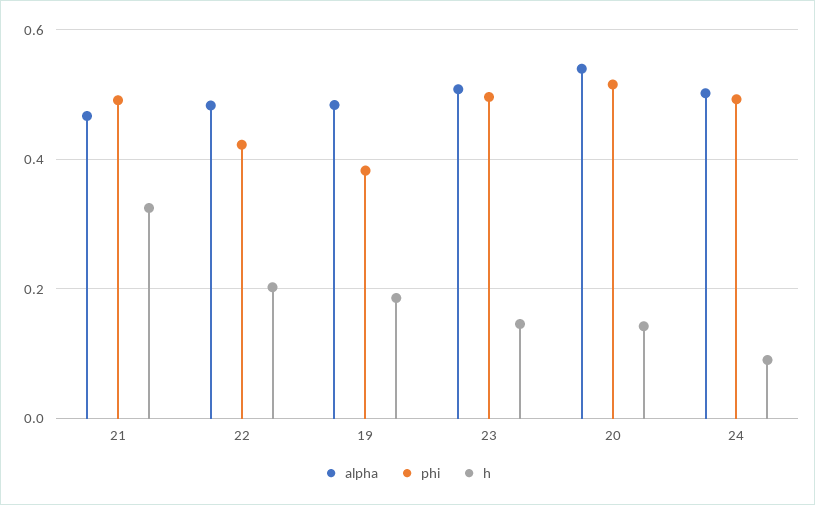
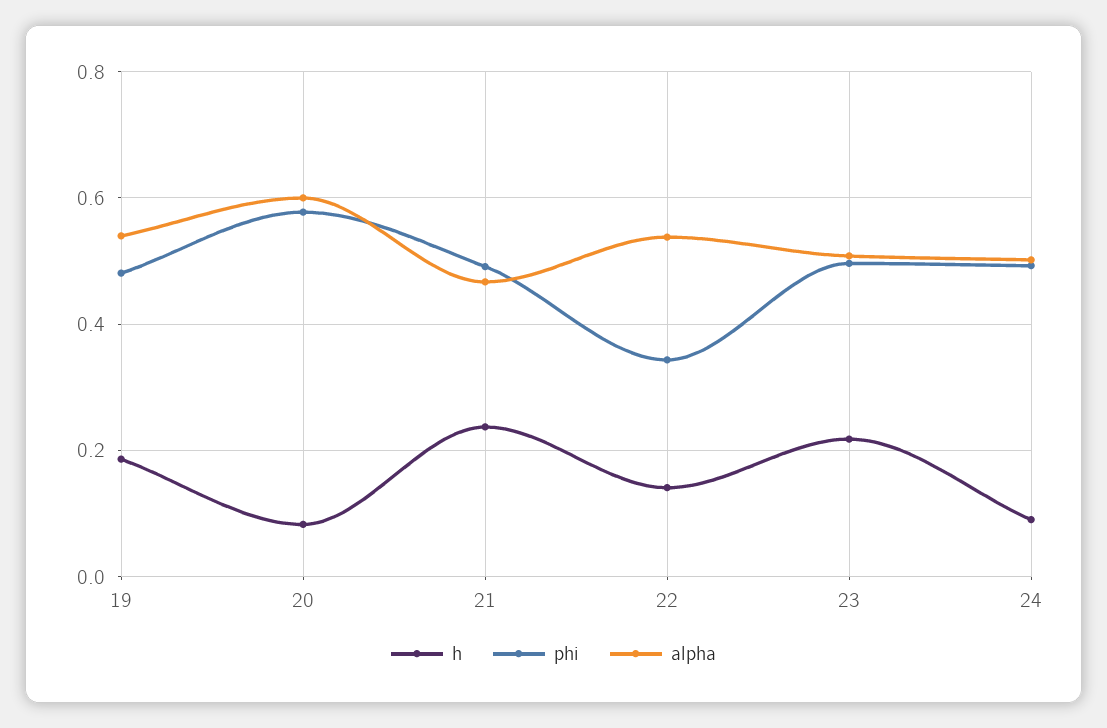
h, 21: 0.32 -> 0.24
alpha, 22: 0.48 -> 0.54
phi, 22: 0.42 -> 0.34
h, 22: 0.2 -> 0.14
alpha, 19: 0.48 -> 0.54
phi, 19: 0.38 -> 0.48
h, 23: 0.14 -> 0.22
alpha, 20: 0.54 -> 0.6
phi, 20: 0.52 -> 0.58
h, 20: 0.14 -> 0.08

